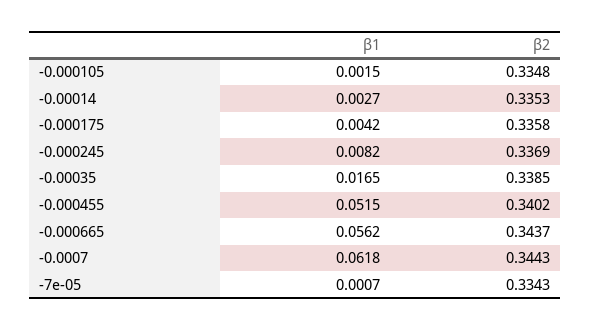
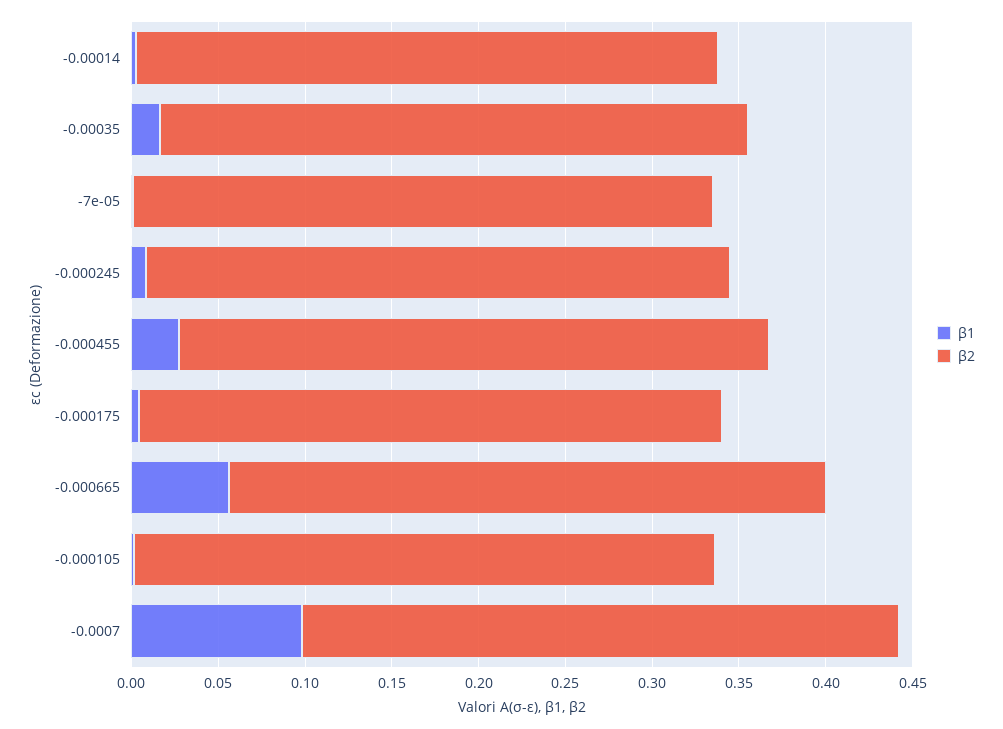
β1, -0.000455: 0.0515 -> 0.03
β1, -0.0007: 0.0618 -> 0.1

